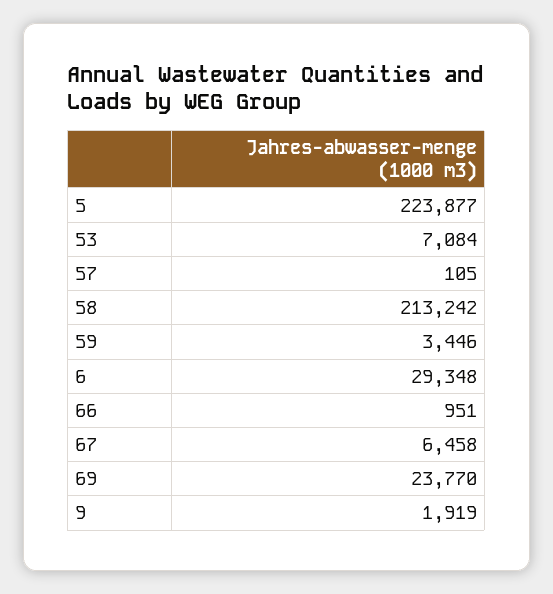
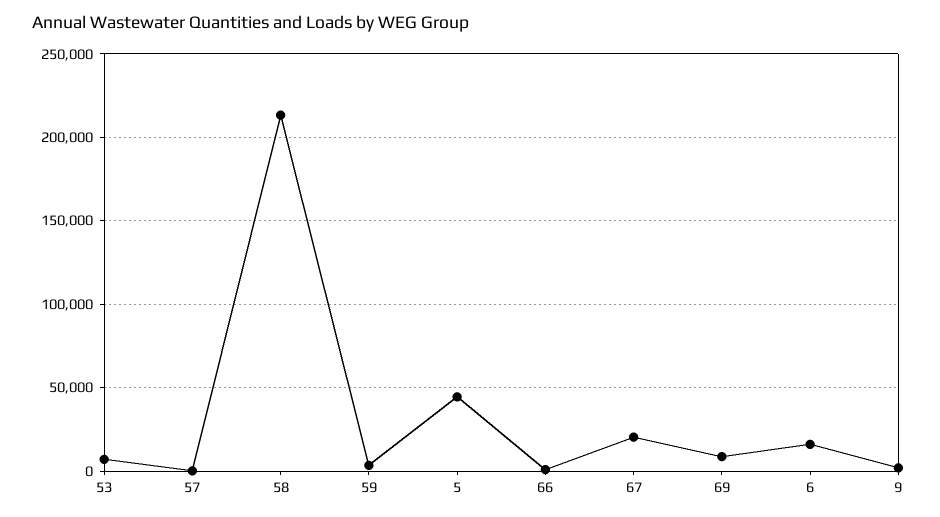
5: 223877 -> 45000
6: 29348 -> 15000
67: 6458 -> 20000
69: 23770 -> 10000

